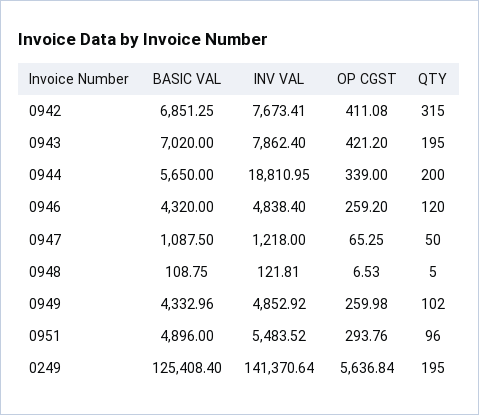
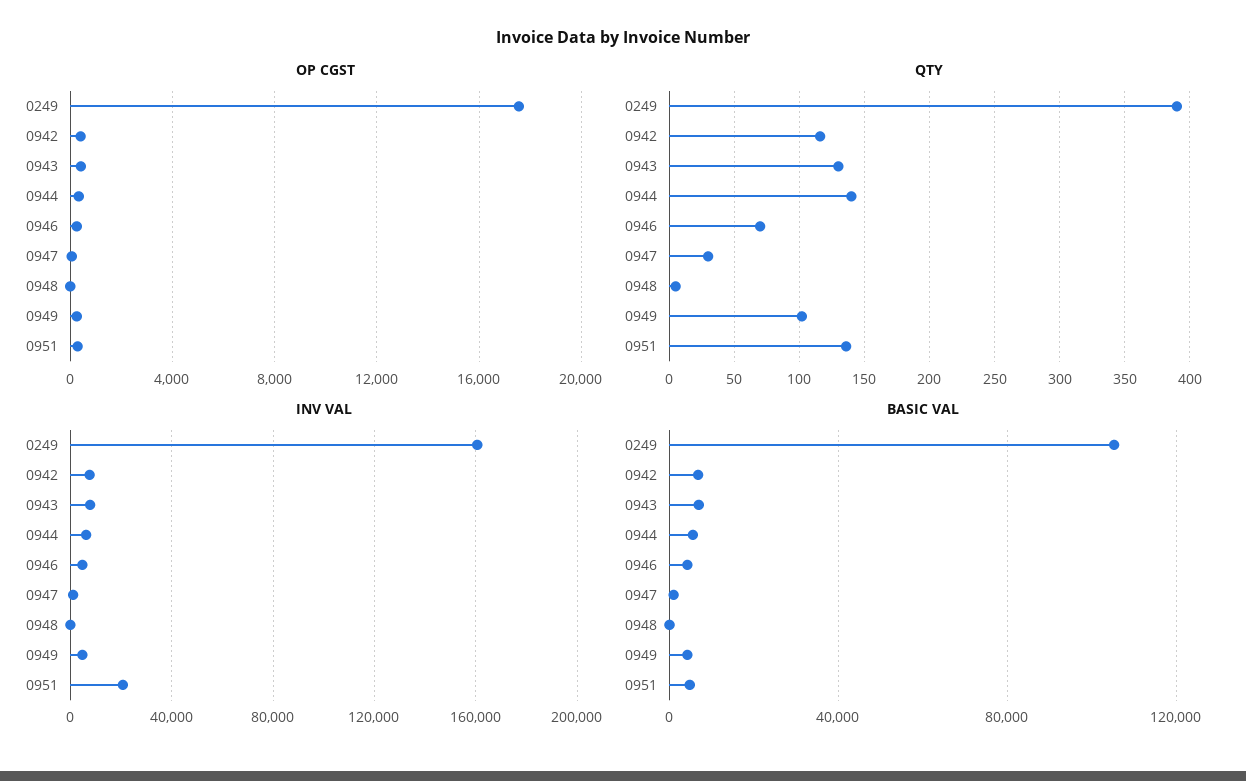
QTY, 0942: 315 -> 115
QTY, 0943: 195 -> 130
INV VAL, 0944: 18810.95 -> 5000
QTY, 0944: 200 -> 140
QTY, 0946: 120 -> 70
QTY, 0947: 50 -> 30
INV VAL, 0951: 5483.52 -> 20000
QTY, 0951: 96 -> 135
BASIC VAL, 0249: 125408.4 -> 105000
INV VAL, 0249: 141370.64 -> 160000
OP CGST, 0249: 5636.84 -> 17500
QTY, 0249: 195 -> 390

